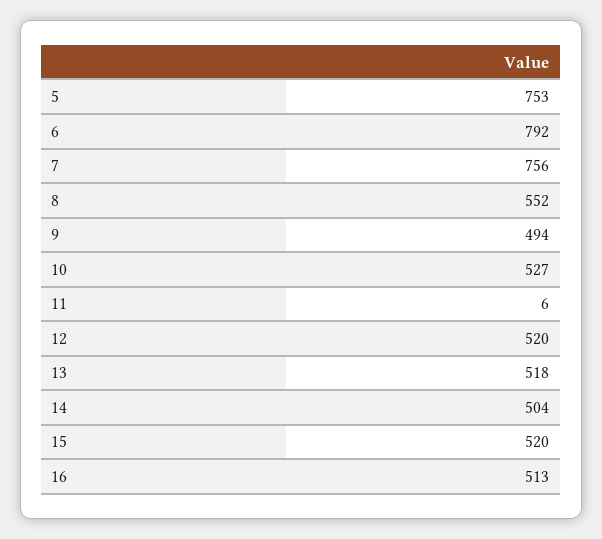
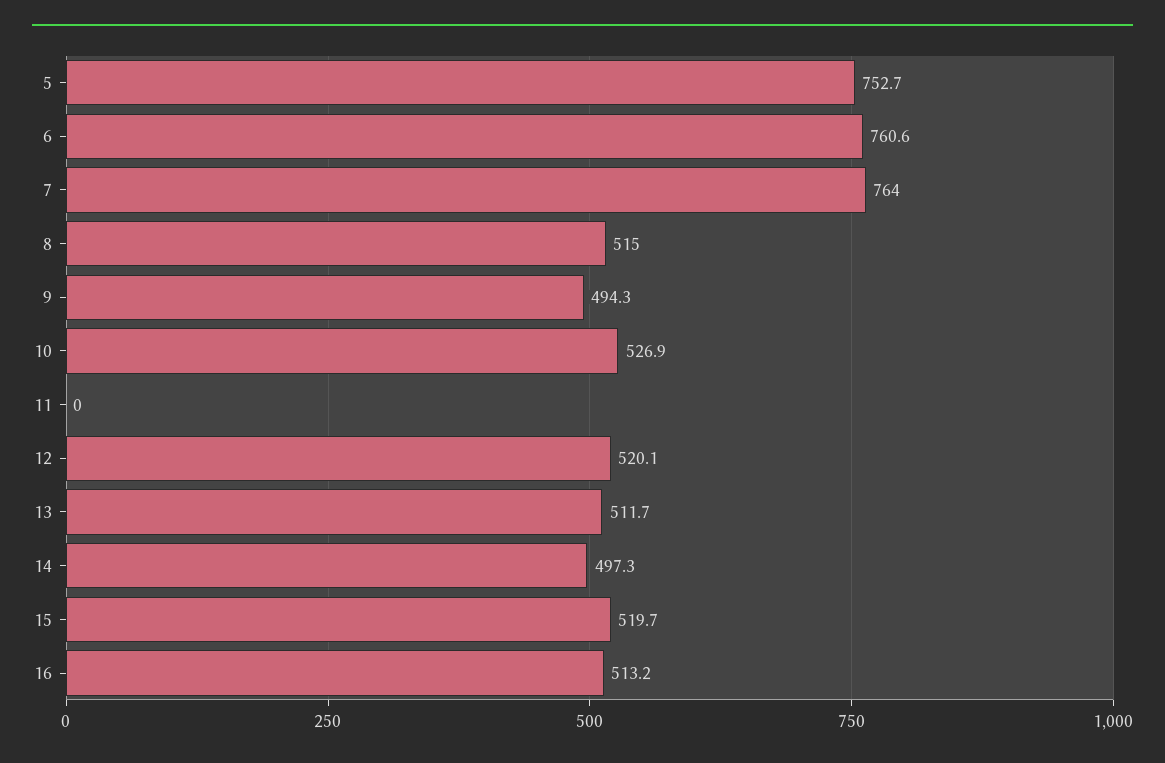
6: 792 -> 760.6
7: 756 -> 764
8: 552 -> 515
11: 6 -> 0
13: 518 -> 511.7
14: 504 -> 497.3

